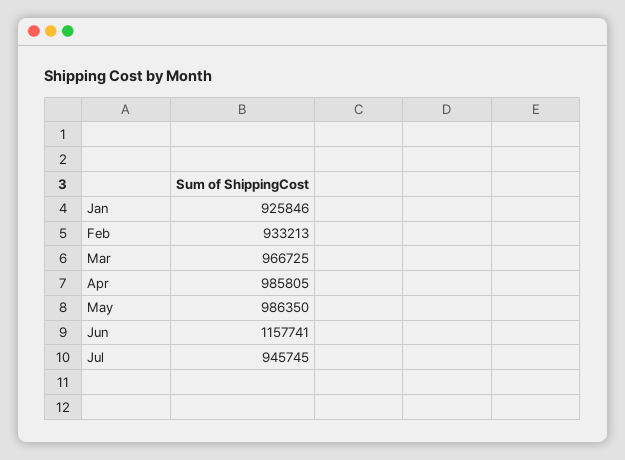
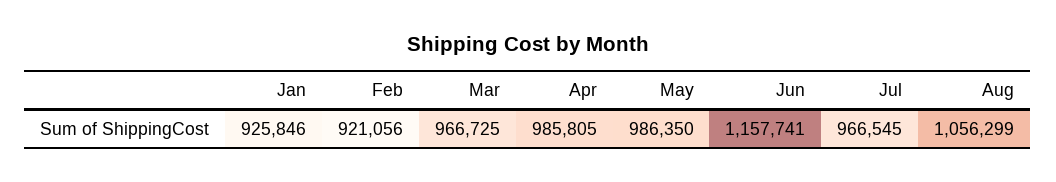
Feb: 933213 -> 921056
Jul: 945745 -> 966545
Aug: none -> 1056299

